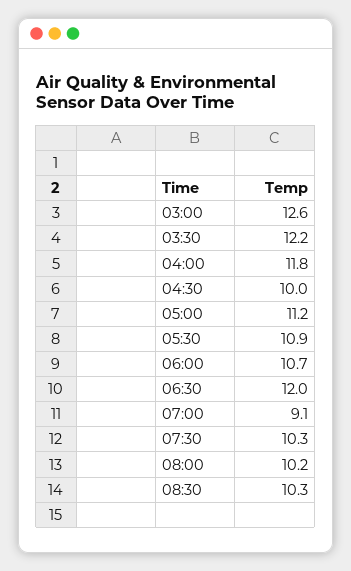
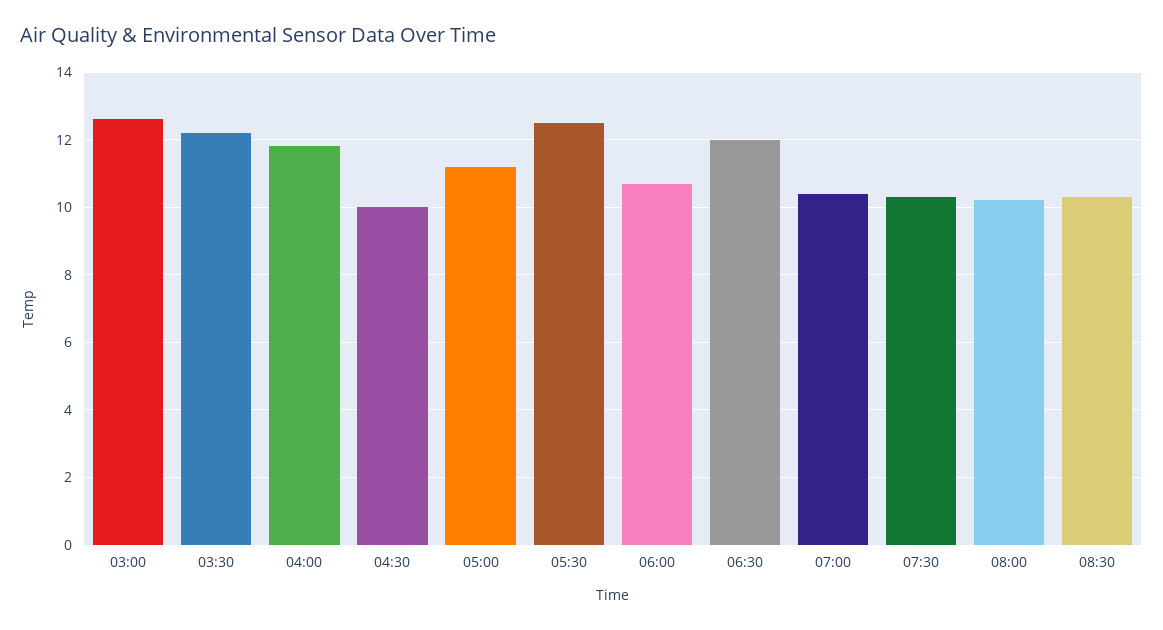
05:30: 10.9 -> 12.5
07:00: 9.1 -> 10.5

